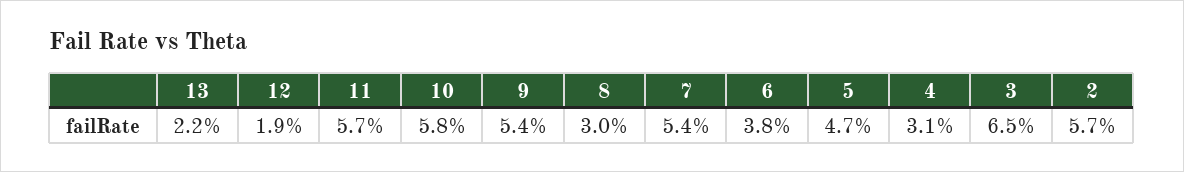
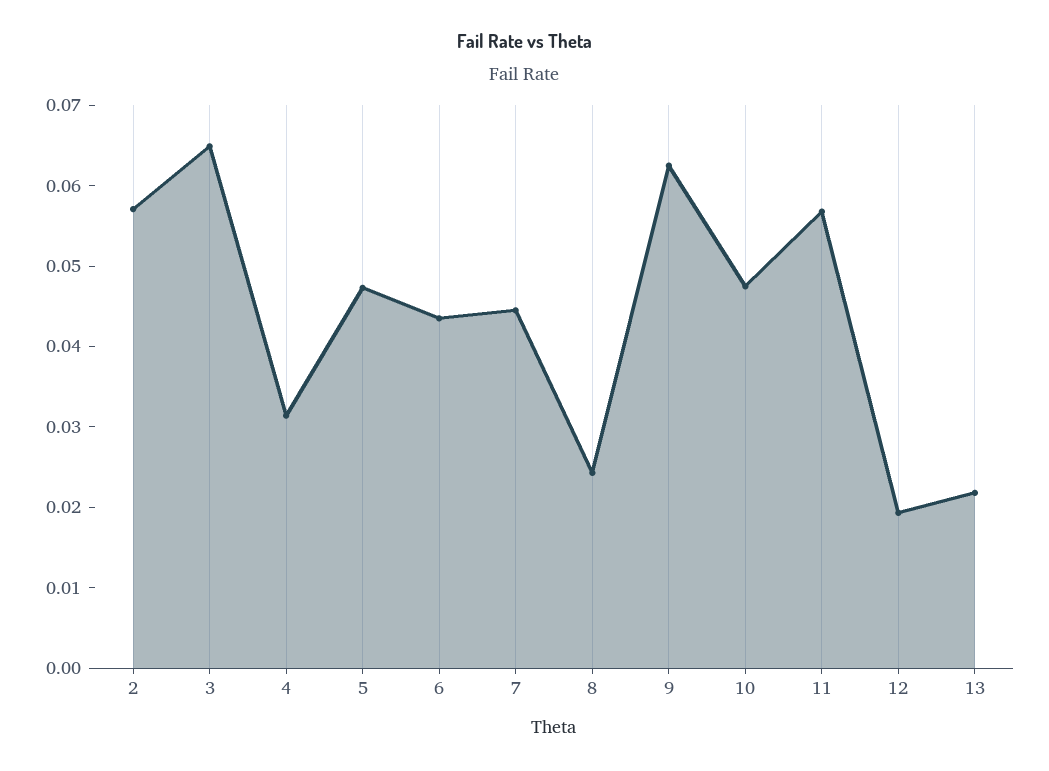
10: 0.058 -> 0.048
9: 0.054 -> 0.062
8: 0.03 -> 0.024
7: 0.054 -> 0.044
6: 0.038 -> 0.044

